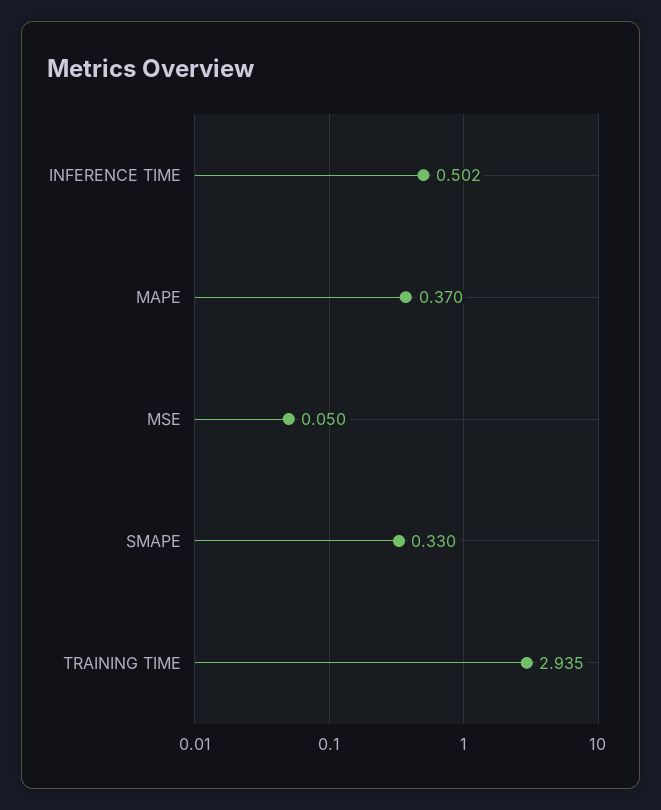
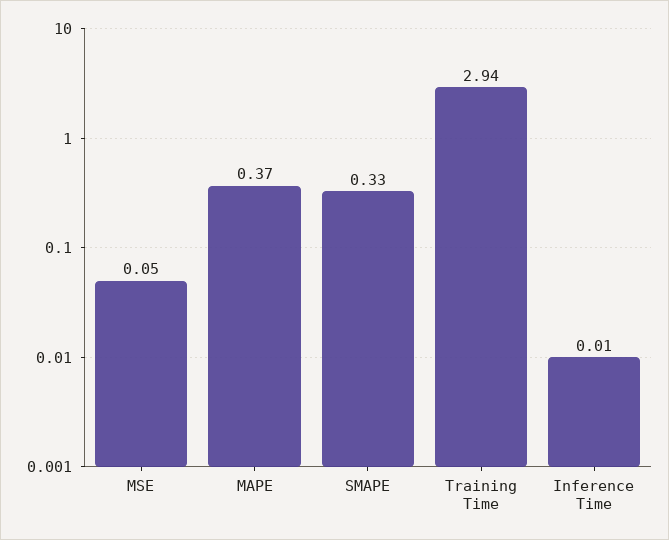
INFERENCE TIME: 0.502 -> 0.01

